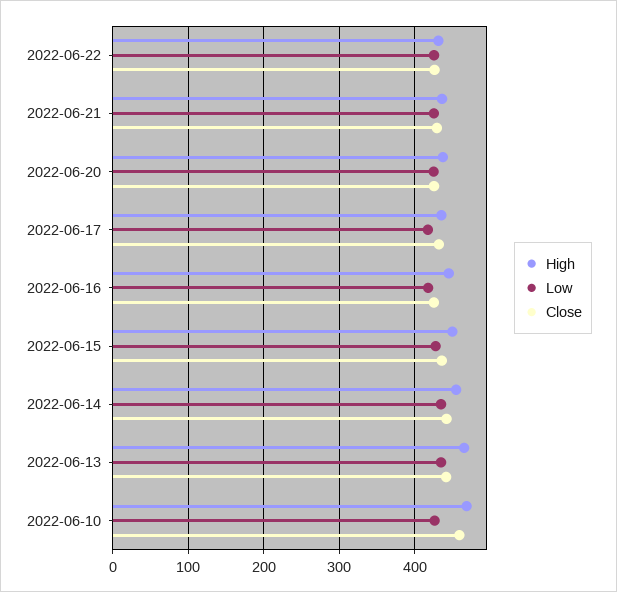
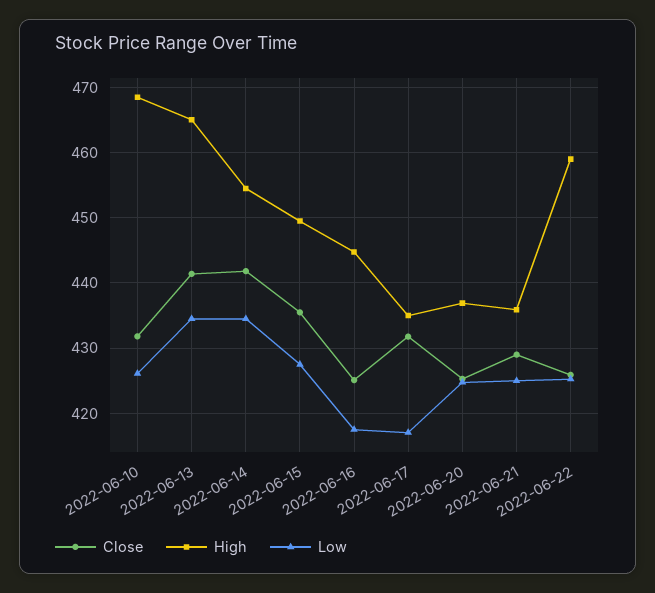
High, 2022-06-22: 430 -> 459
Close, 2022-06-10: 460 -> 432

